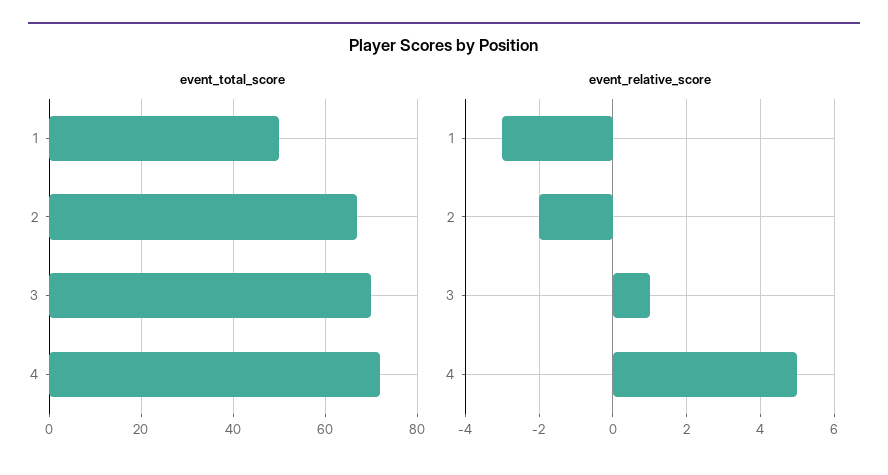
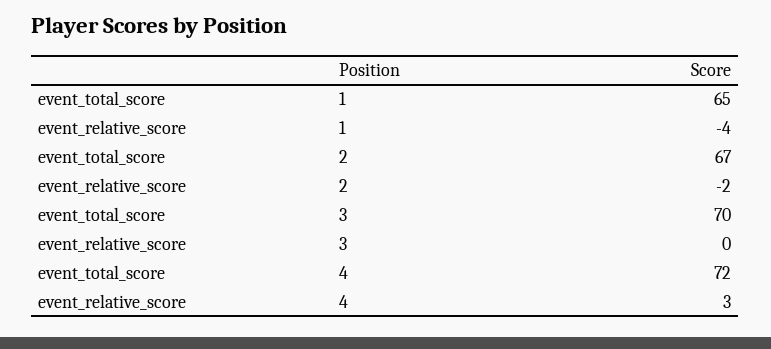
event_total_score, 1: 50 -> 65
event_relative_score, 1: -3 -> -4
event_relative_score, 3: 1 -> 0
event_relative_score, 4: 5 -> 3

